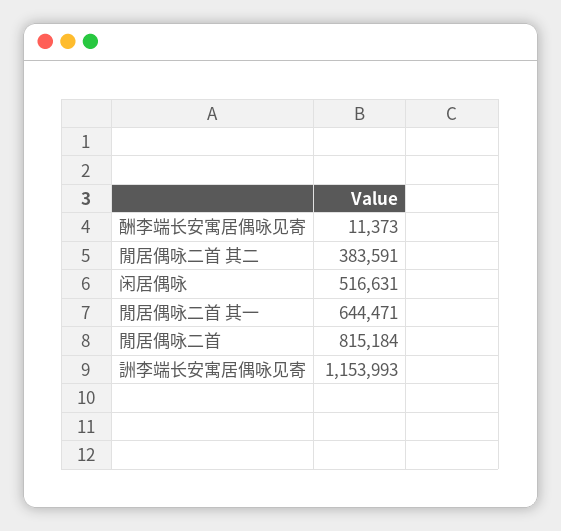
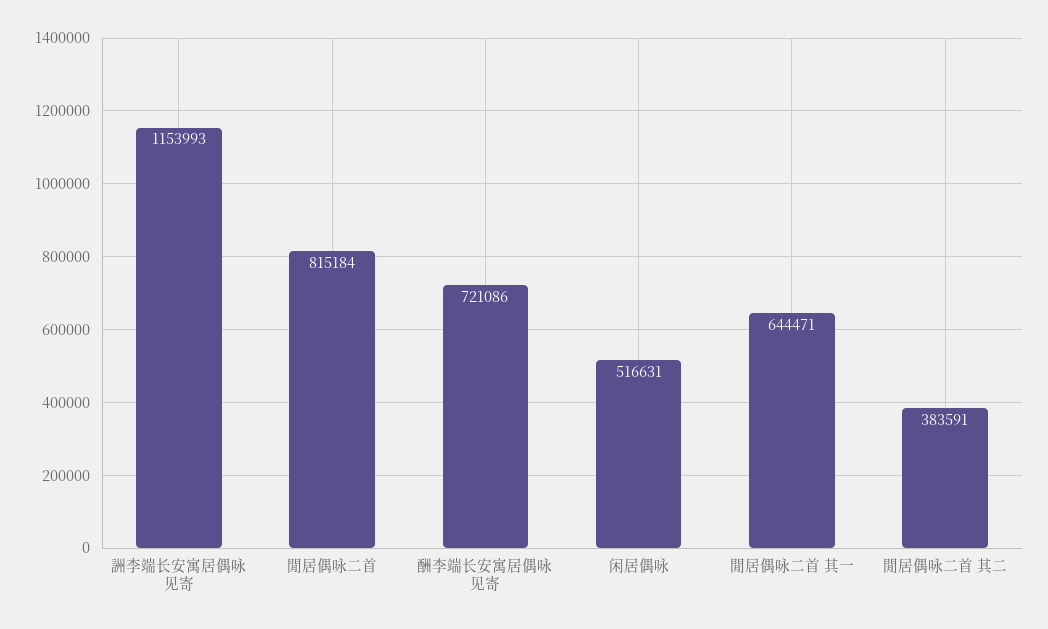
酬李端长安寓居偶咏见寄: 11373 -> 721086

